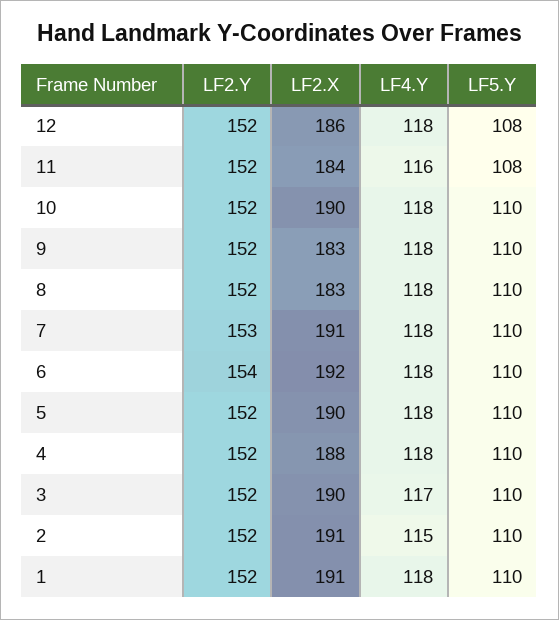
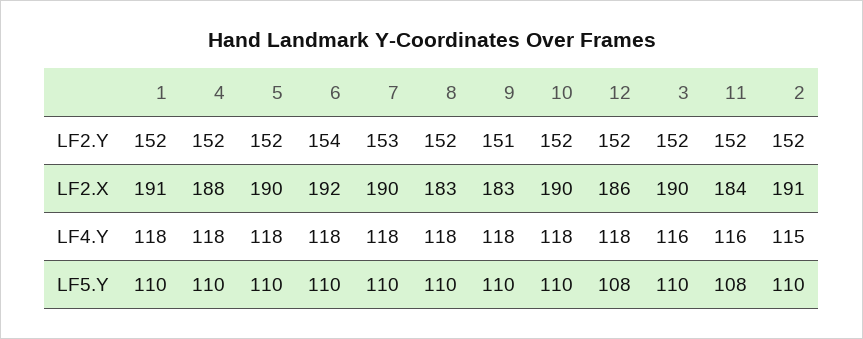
LF2.Y, 9: 152 -> 151
LF2.X, 7: 191 -> 190
LF4.Y, 3: 117 -> 116

